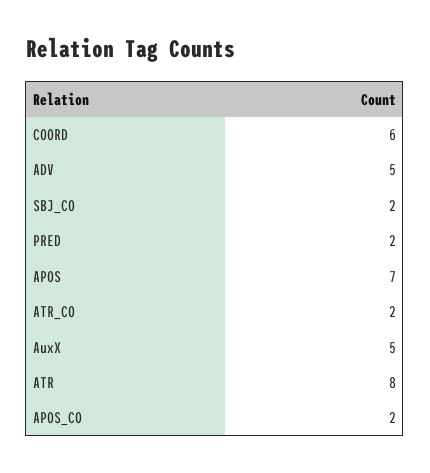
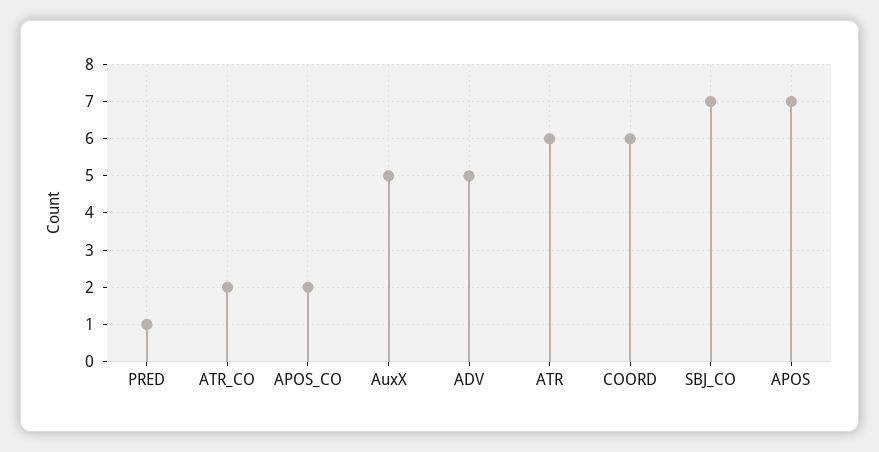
SBJ_CO: 2 -> 7
PRED: 2 -> 1
ATR: 8 -> 6

